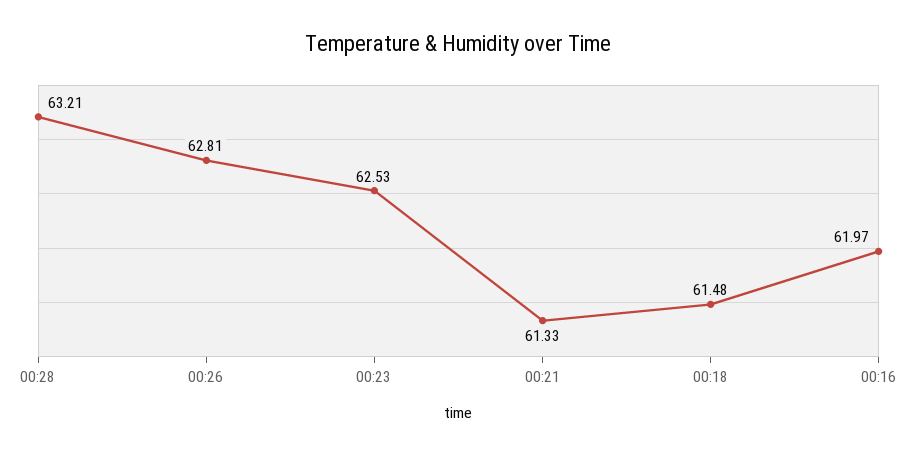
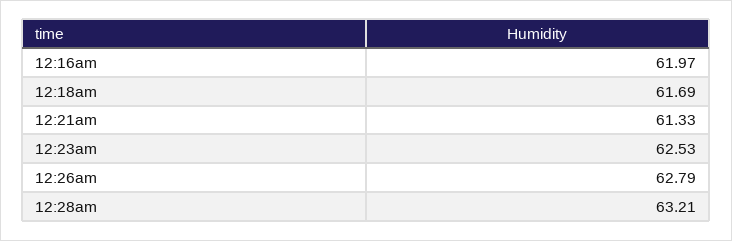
00:26: 62.81 -> 62.79
00:18: 61.48 -> 61.69

